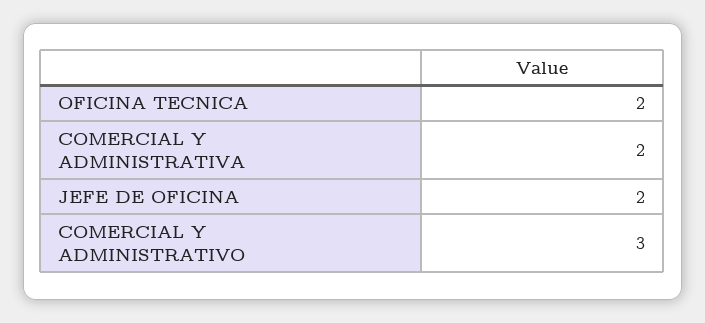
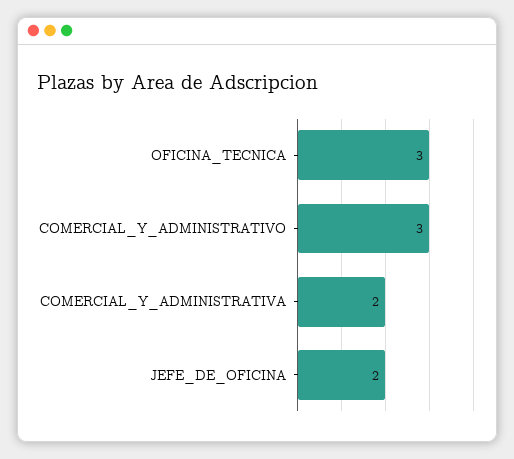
OFICINA TECNICA: 2 -> 3

